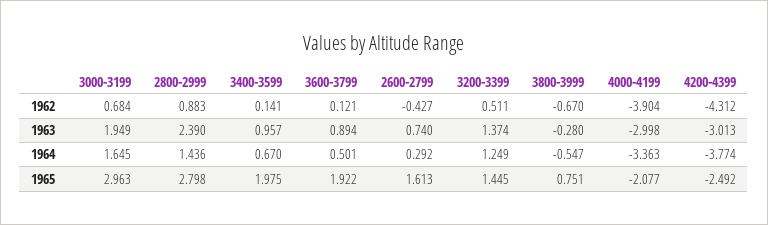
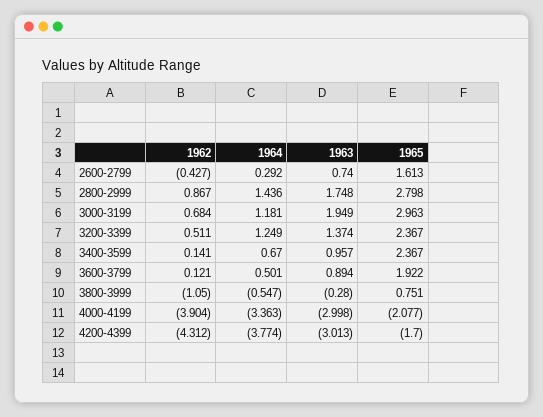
2800-2999, 1962: 0.883 -> 0.867
3800-3999, 1962: -0.67 -> -1.05
2800-2999, 1963: 2.39 -> 1.748
3000-3199, 1964: 1.645 -> 1.181
3400-3599, 1965: 1.975 -> 2.367
3200-3399, 1965: 1.445 -> 2.367
4200-4399, 1965: -2.492 -> -1.7

